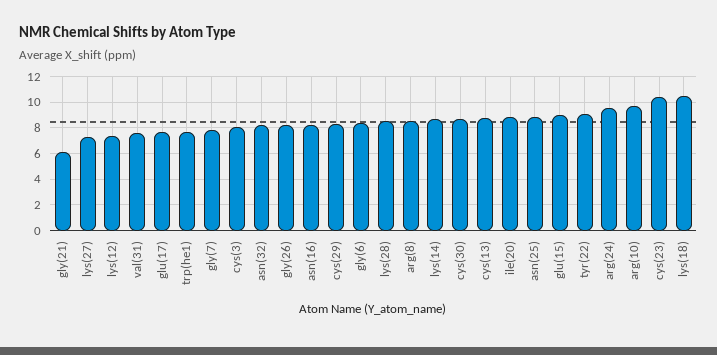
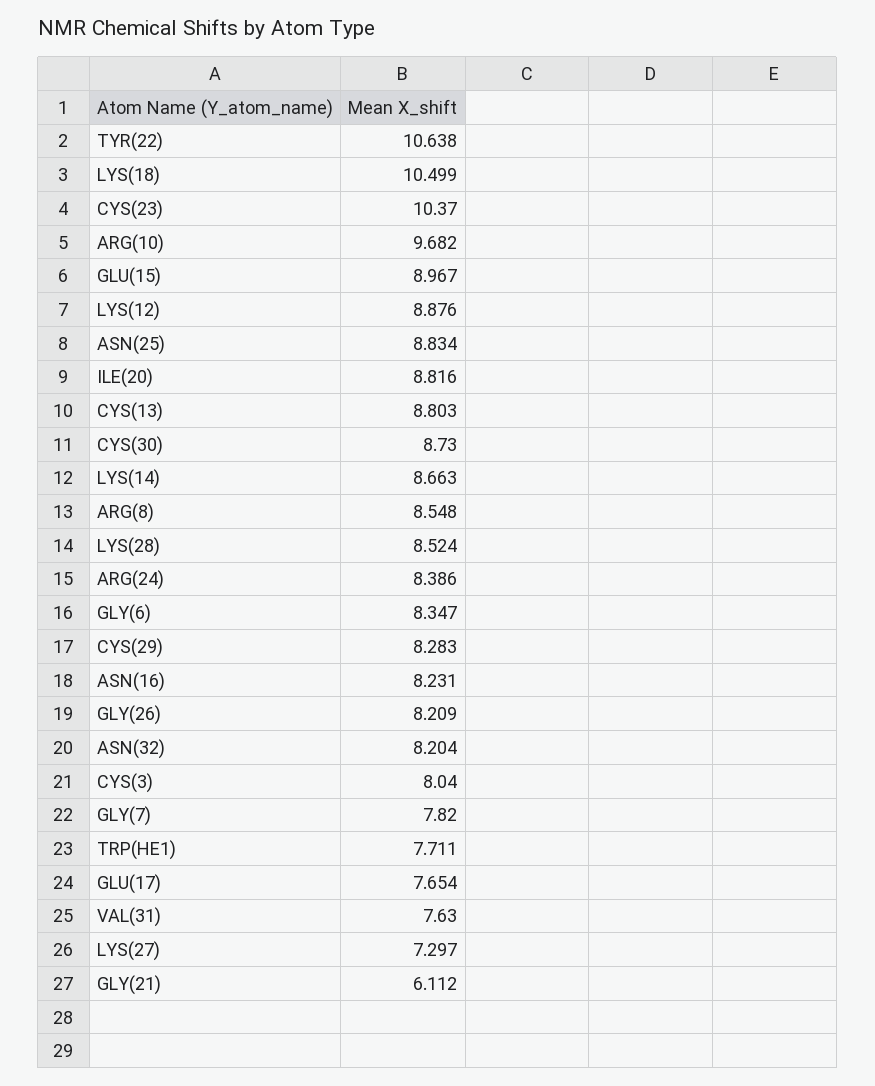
lys(12): 7.5 -> 8.876
tyr(22): 9 -> 10.638
arg(24): 9.5 -> 8.386

